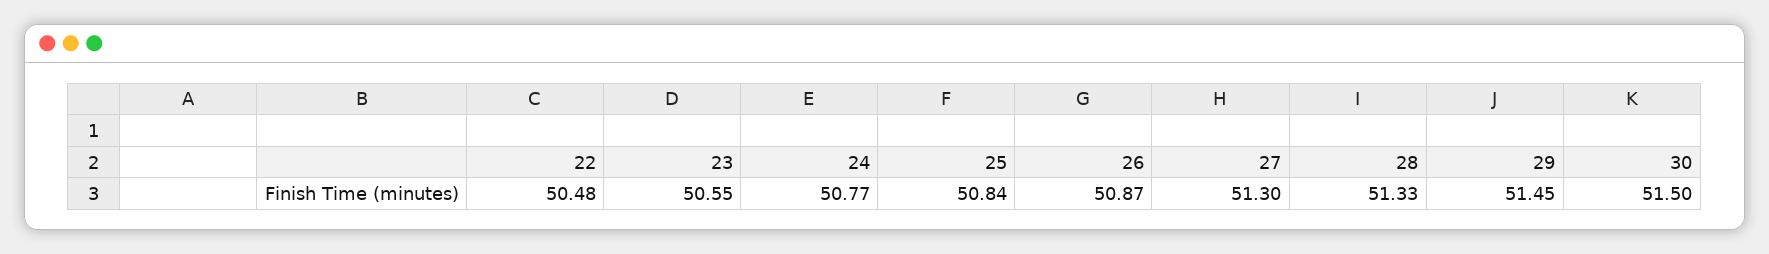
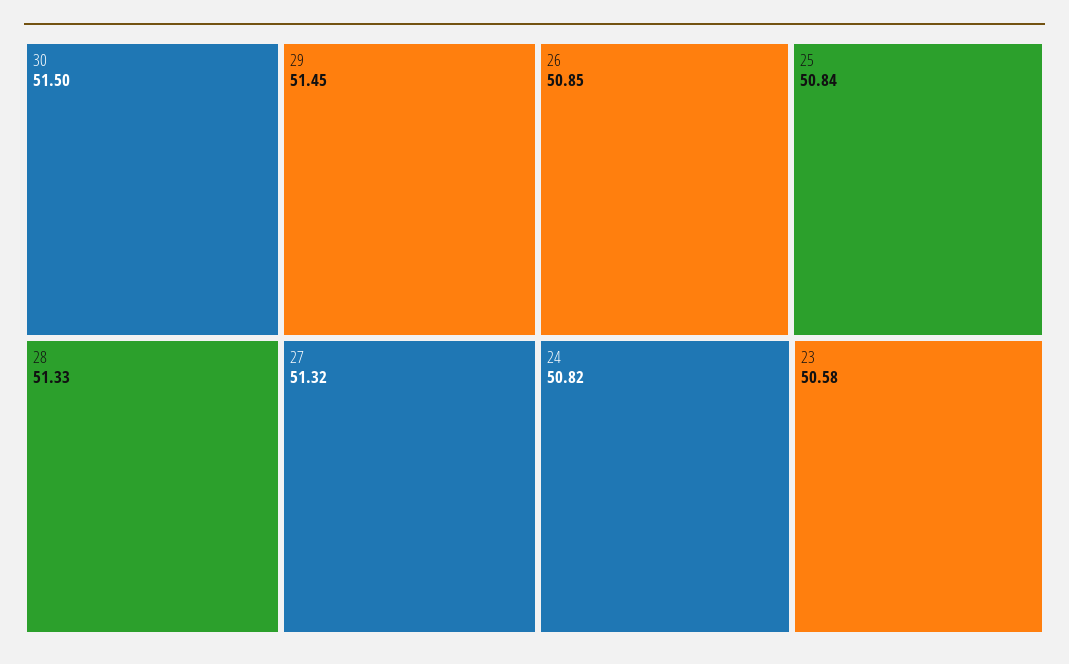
22: 50.48 -> none
23: 50.55 -> 50.58
24: 50.77 -> 50.82
26: 50.87 -> 50.85
27: 51.3 -> 51.32

